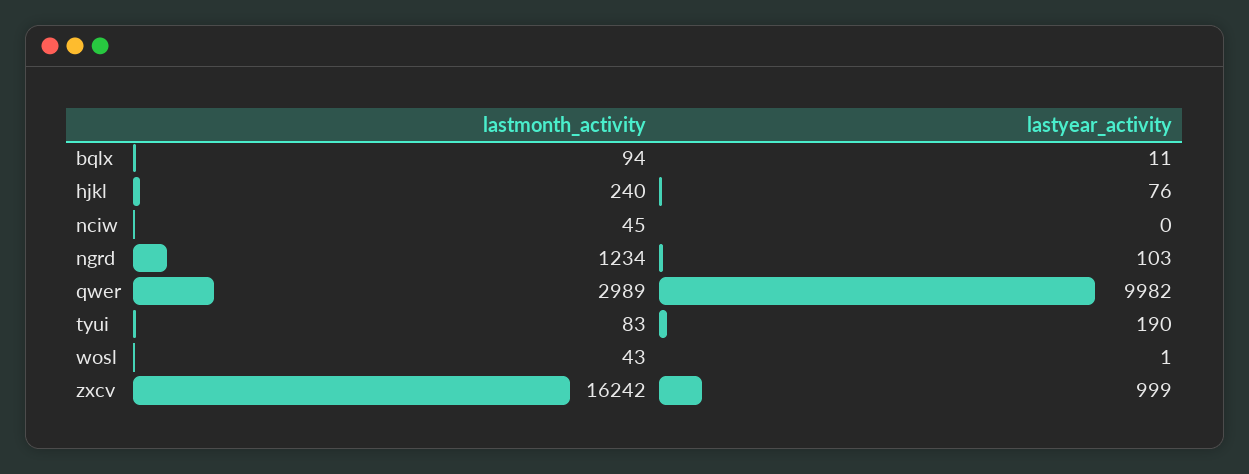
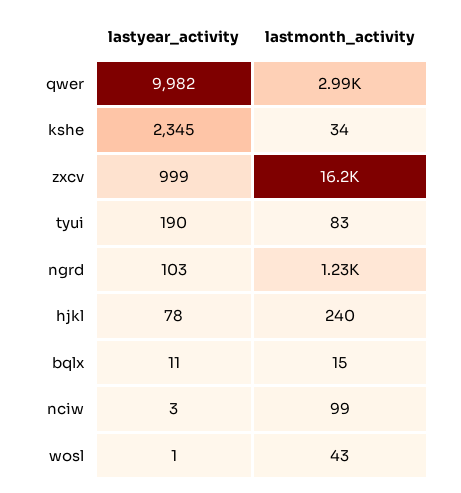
lastmonth_activity, bqlx: 94 -> 15
lastyear_activity, hjkl: 76 -> 78
lastmonth_activity, nciw: 45 -> 99
lastyear_activity, nciw: 0 -> 3
lastyear_activity, kshe: none -> 2345
lastmonth_activity, kshe: none -> 34

